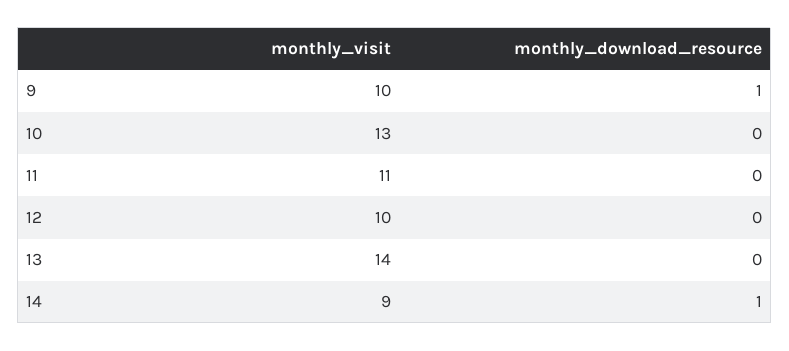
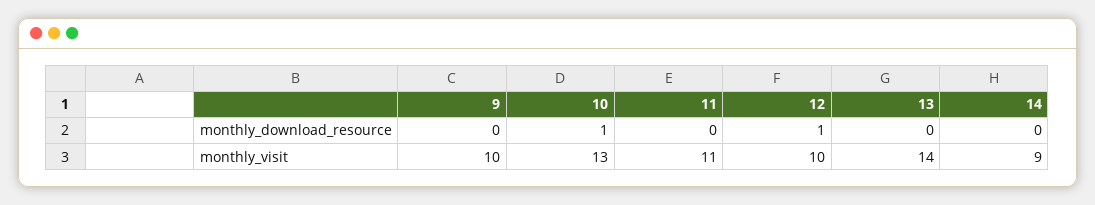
monthly_download_resource, 9: 1 -> 0
monthly_download_resource, 10: 0 -> 1
monthly_download_resource, 12: 0 -> 1
monthly_download_resource, 14: 1 -> 0

